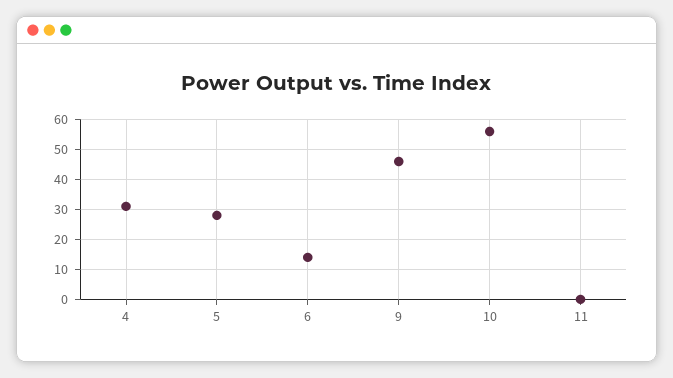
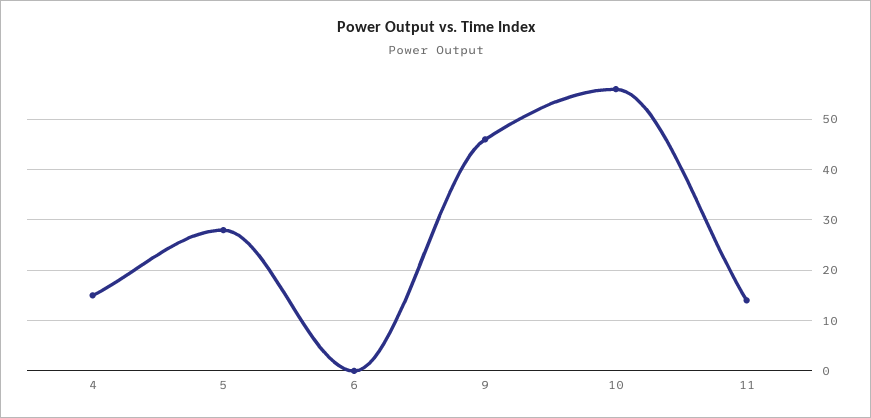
4: 30 -> 15
6: 15 -> 0
11: 0 -> 15

